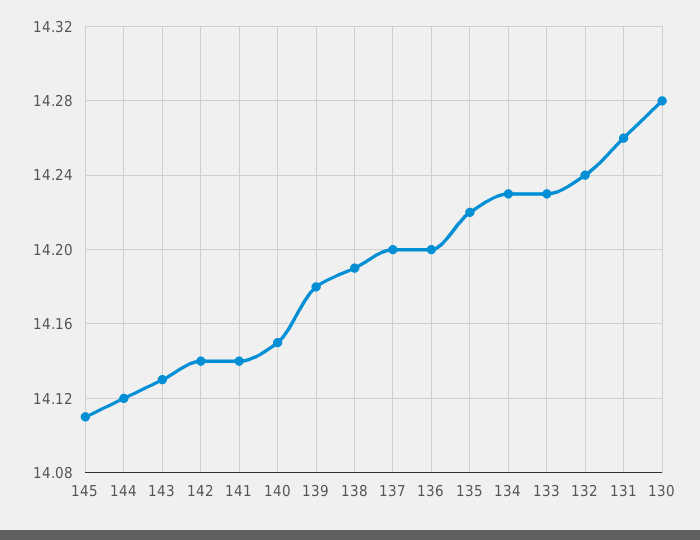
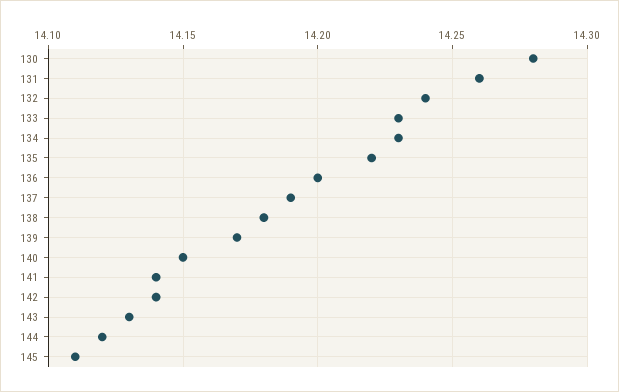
139: 14.18 -> 14.17
138: 14.19 -> 14.18
137: 14.2 -> 14.19

